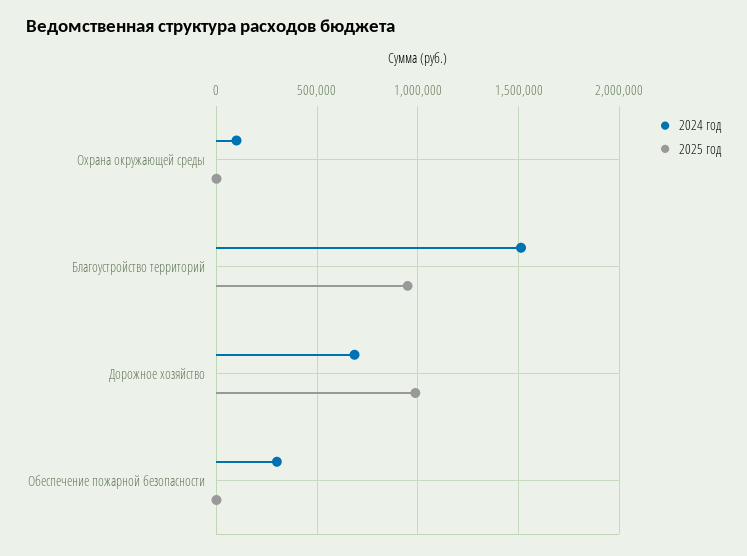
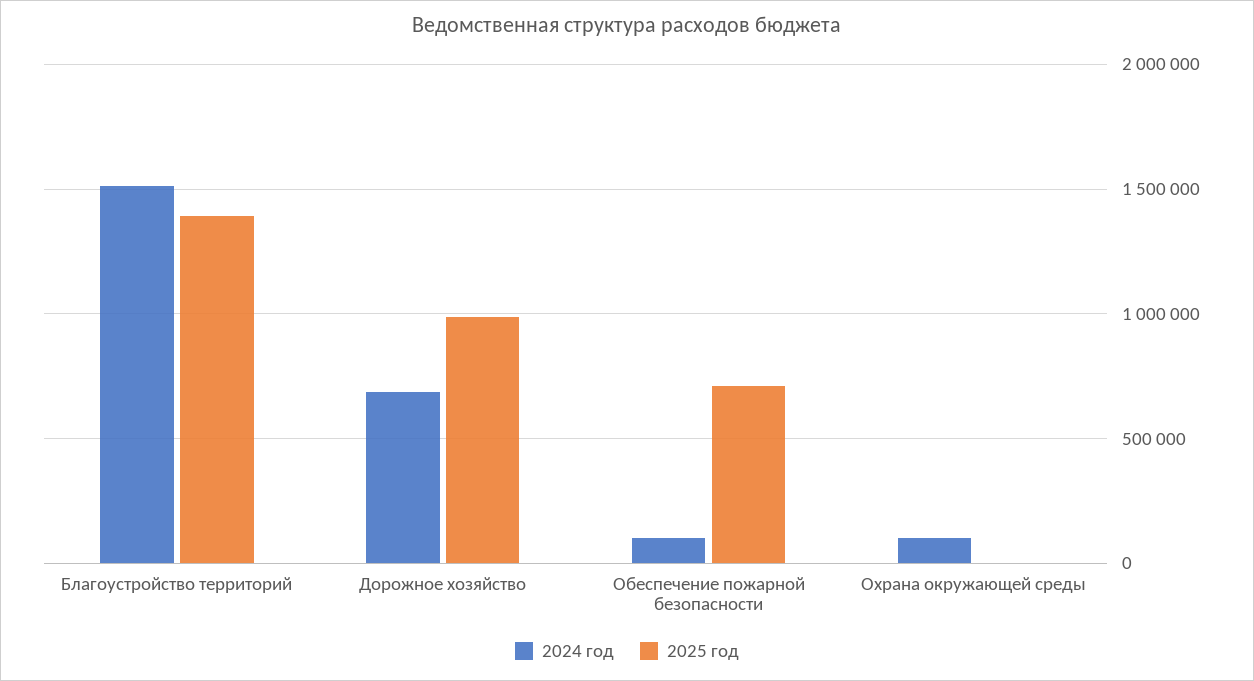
2025 год, Благоустройство территорий: 950000 -> 1400000
2024 год, Обеспечение пожарной безопасности: 300000 -> 100000
2025 год, Обеспечение пожарной безопасности: 0 -> 700000

